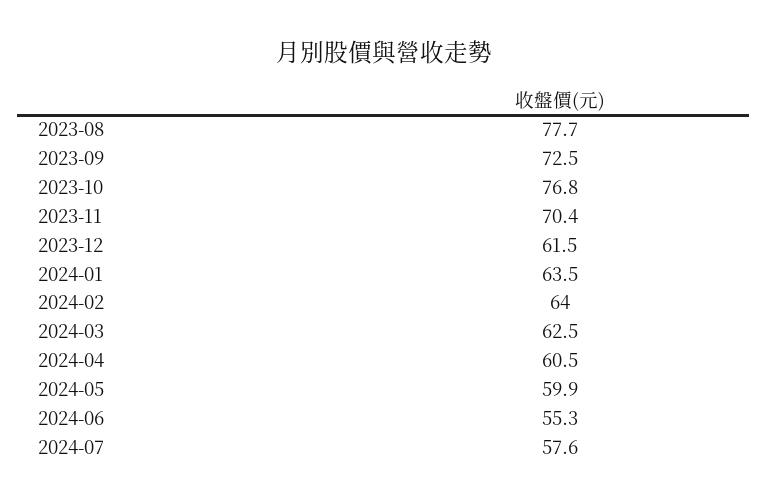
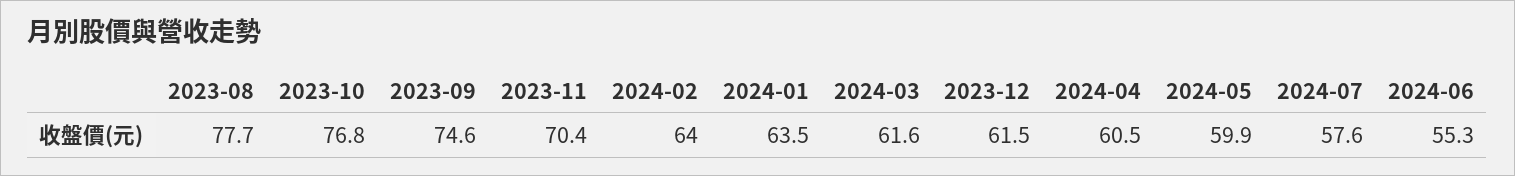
2023-09: 72.5 -> 74.6
2024-03: 62.5 -> 61.6

